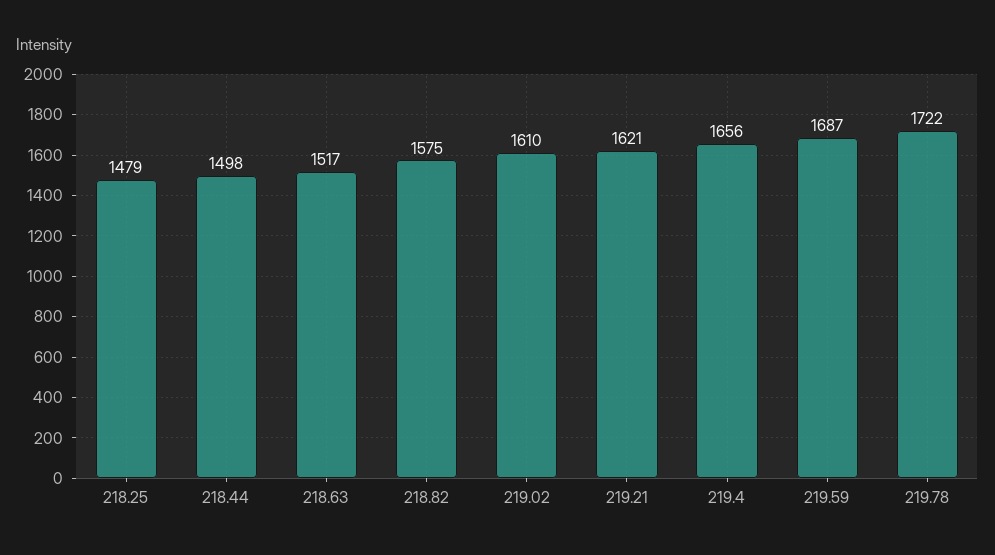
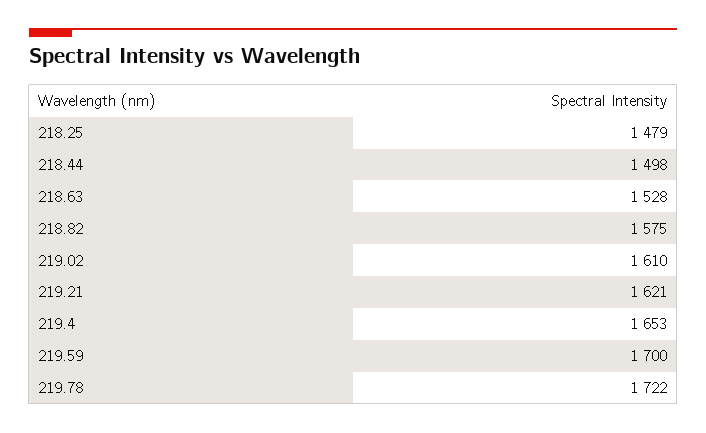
218.63: 1517 -> 1528
219.4: 1656 -> 1653
219.59: 1687 -> 1700

